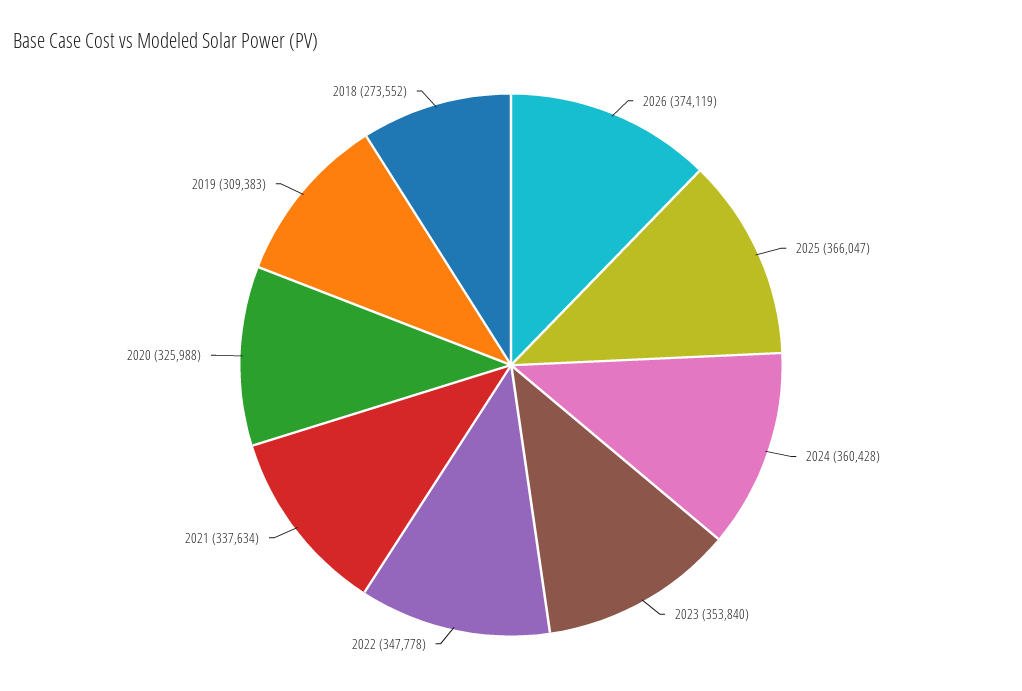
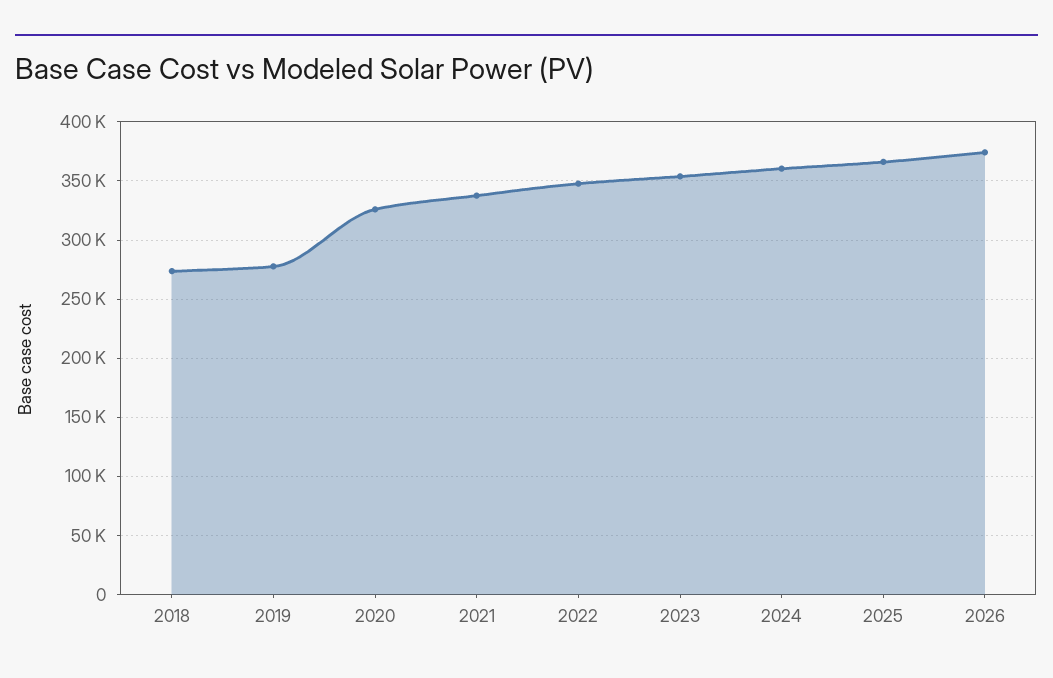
2019: 309383 -> 280000

